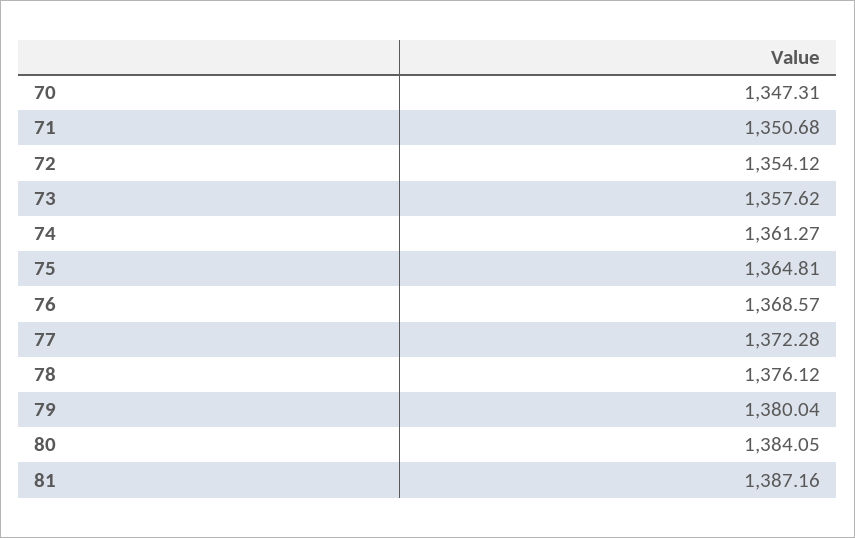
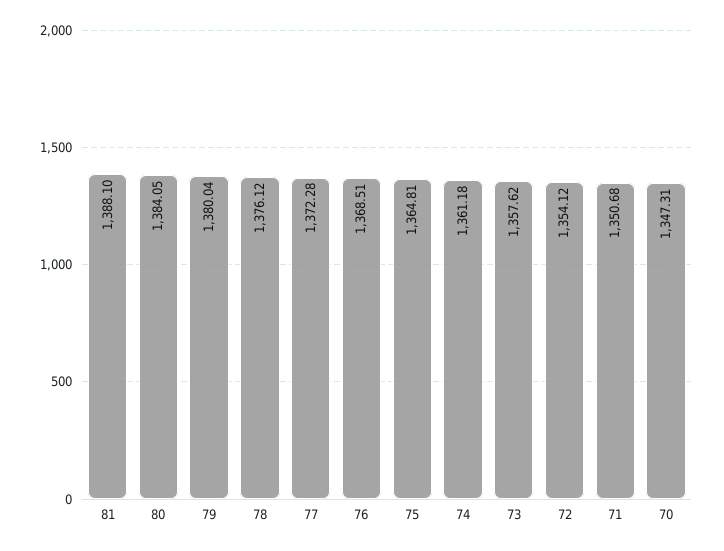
74: 1361.27 -> 1361.18
76: 1368.57 -> 1368.51
81: 1387.16 -> 1388.1

